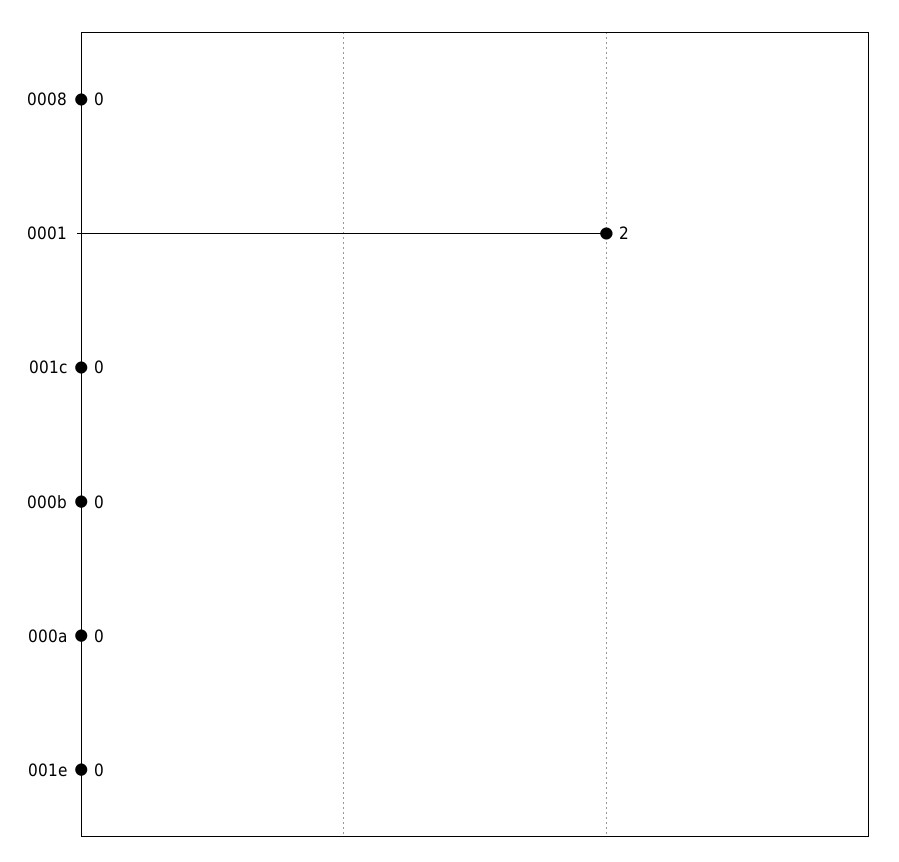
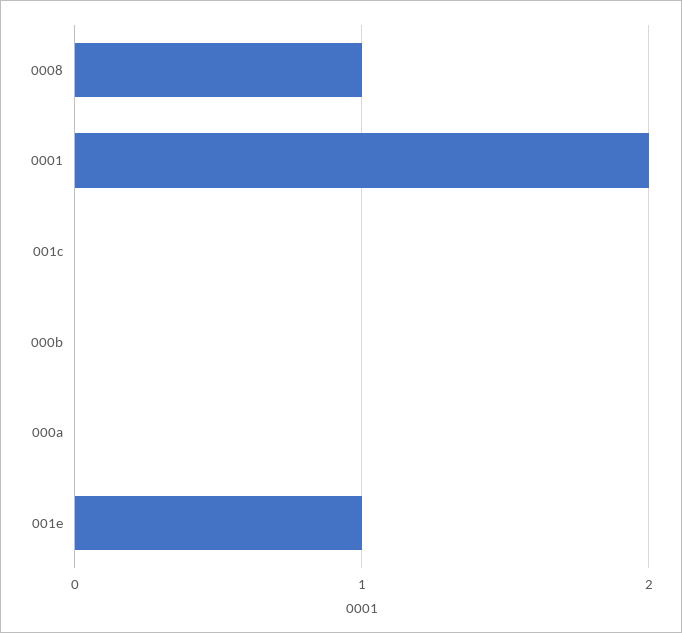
0008: 0 -> 1
001e: 0 -> 1

